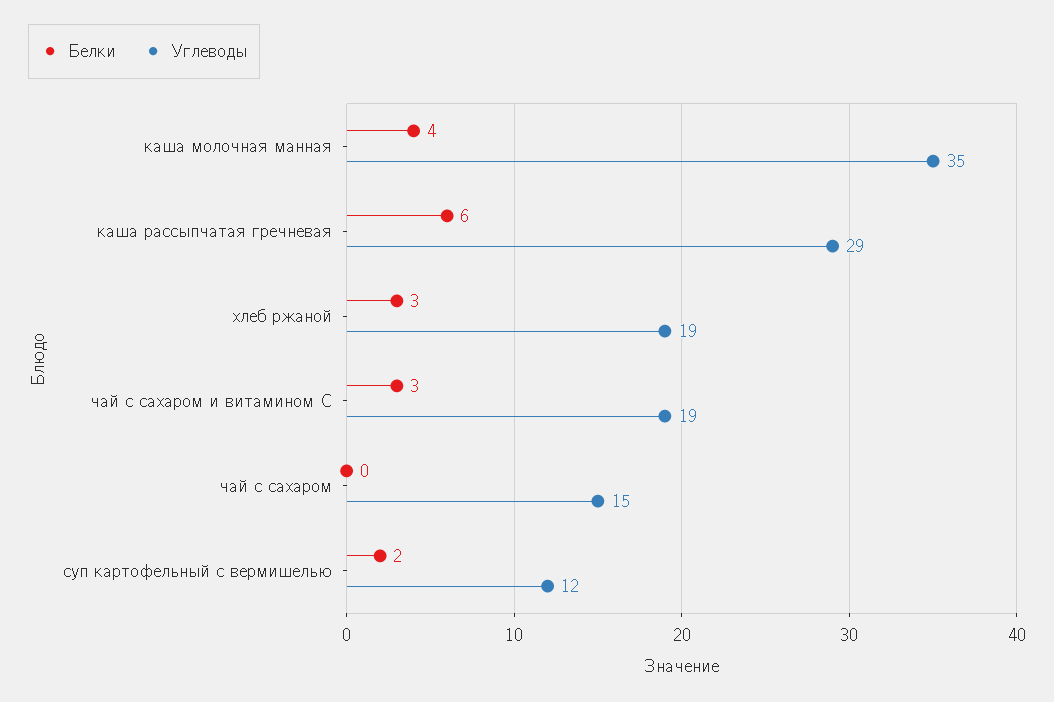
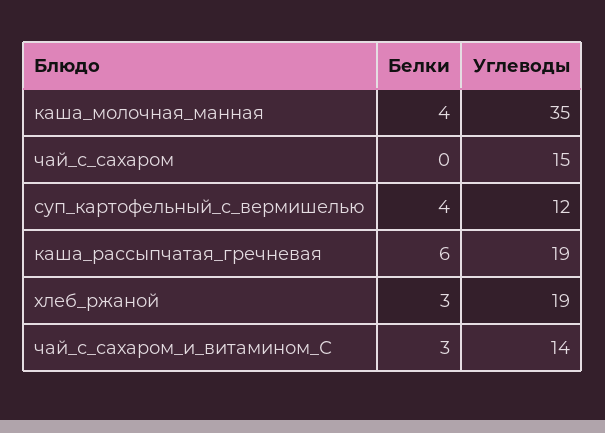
Углеводы, каша рассыпчатая гречневая: 29 -> 19
Углеводы, чай с сахаром и витамином С: 19 -> 14
Белки, суп картофельный с вермишелью: 2 -> 4

